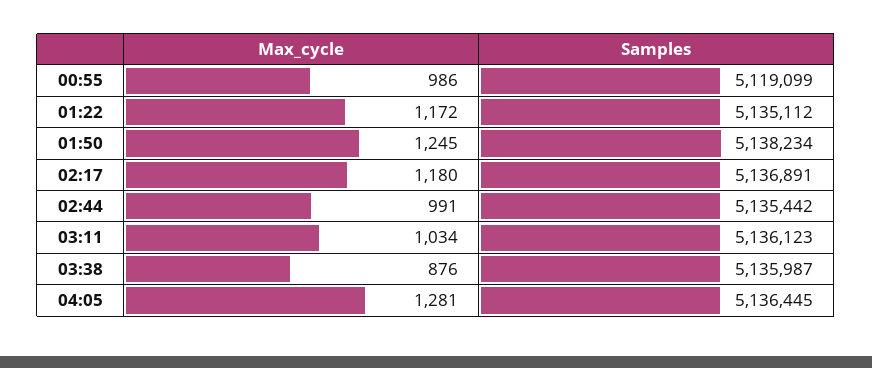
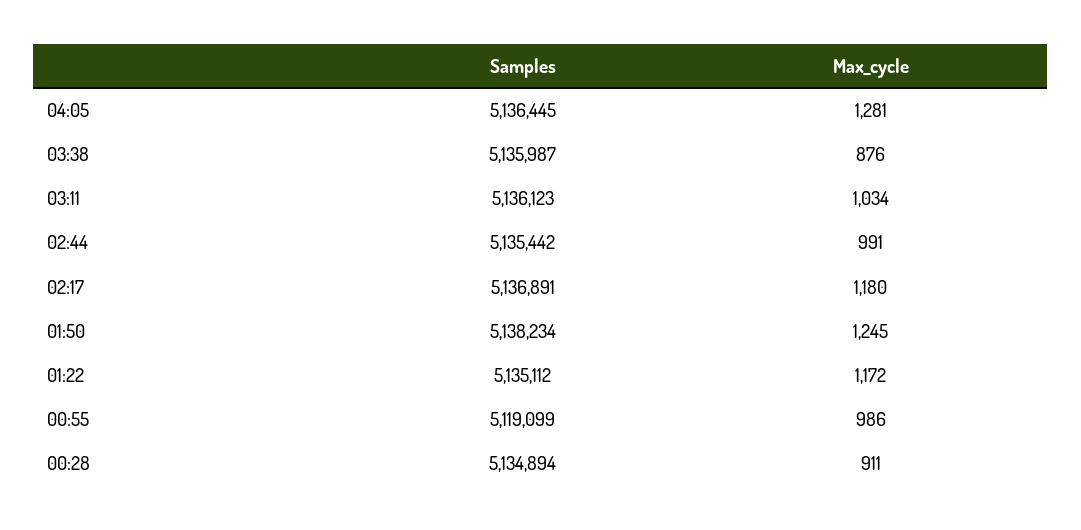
Samples, 00:28: none -> 5134894
Max_cycle, 00:28: none -> 911

